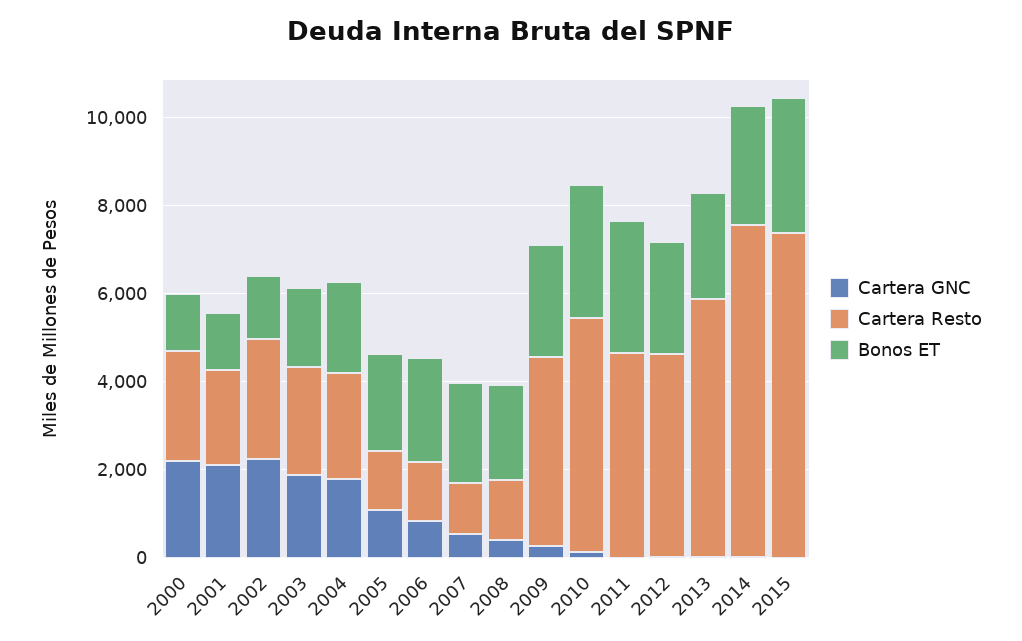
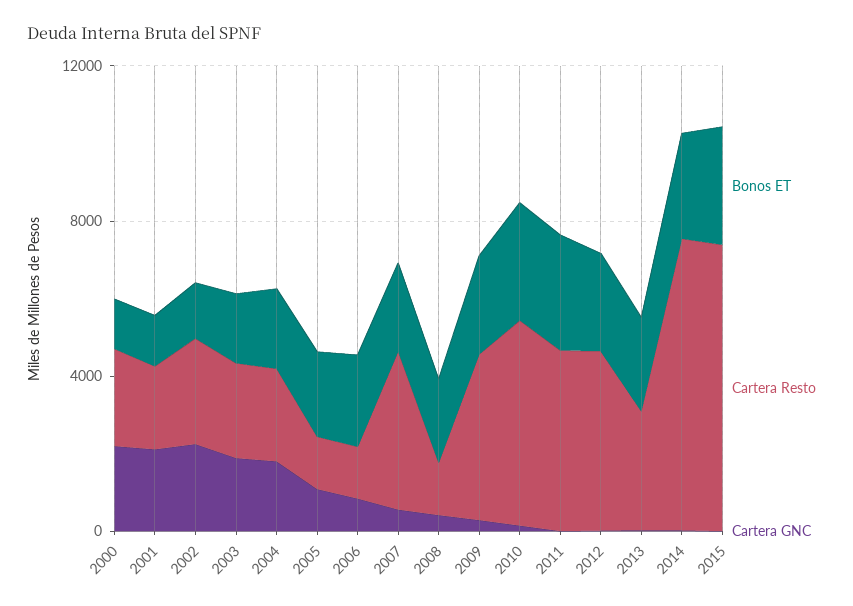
Cartera Resto, 2007: 1000 -> 4000
Cartera Resto, 2013: 6000 -> 3000

